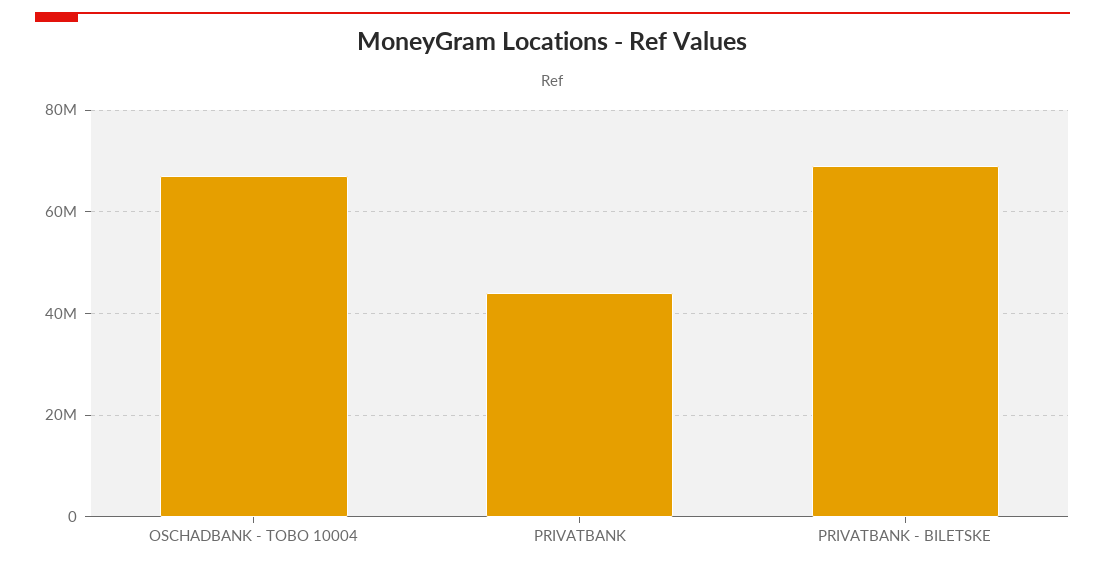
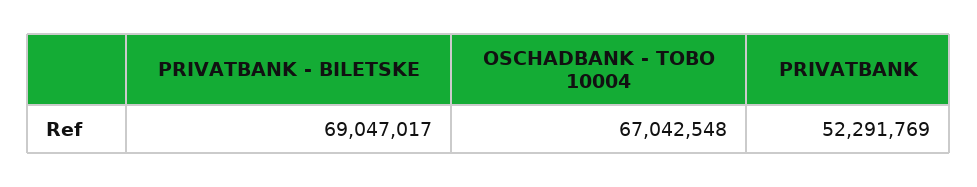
PRIVATBANK: 44000000 -> 52291769

